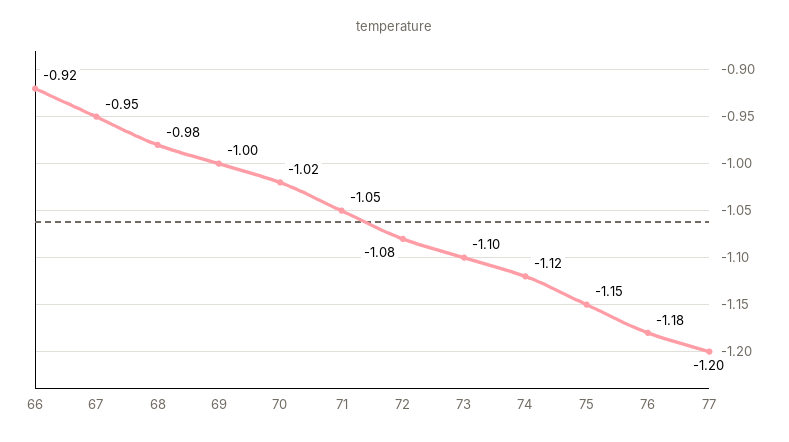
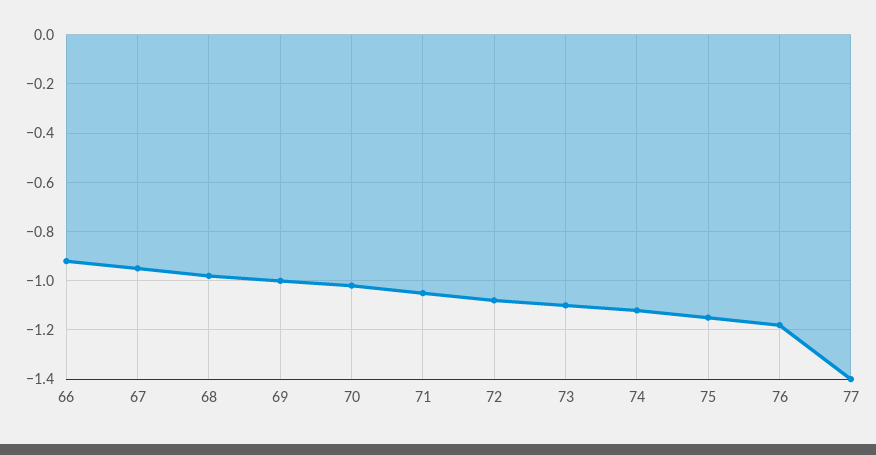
77: -1.2 -> -1.4

